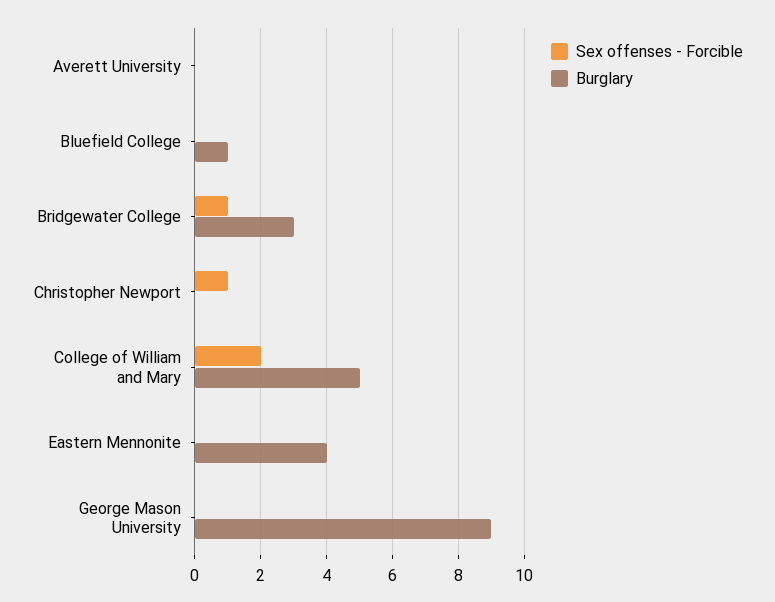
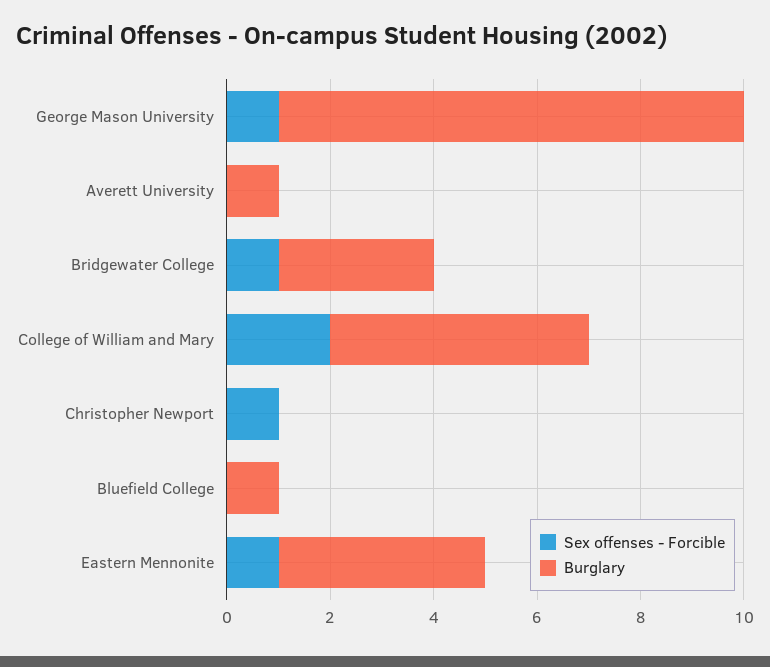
Burglary, Averett University: 0 -> 1
Sex offenses - Forcible, Eastern Mennonite: 0 -> 1
Sex offenses - Forcible, George Mason University: 0 -> 1

